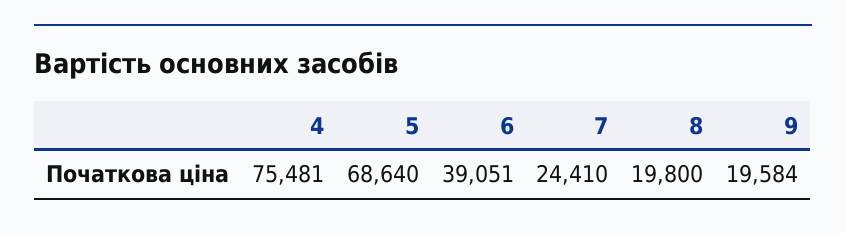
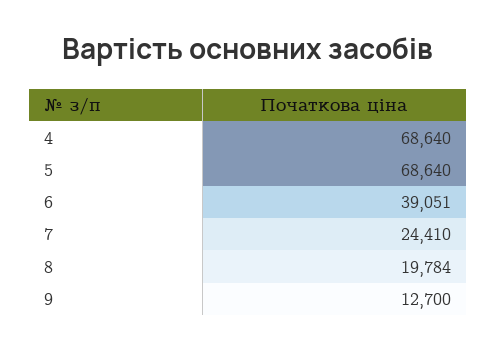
4: 75481 -> 68640
8: 19800 -> 19784
9: 19584 -> 12700

